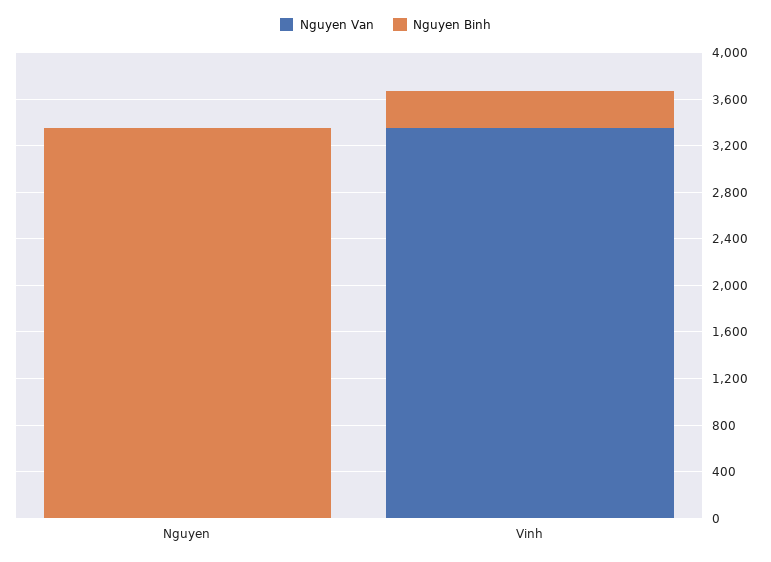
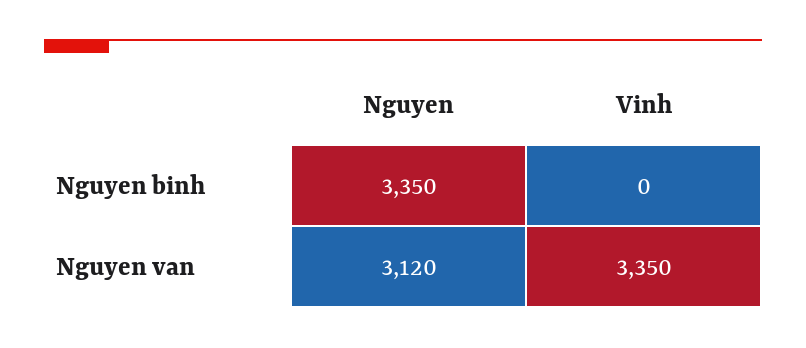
Nguyen Van, Nguyen: 0 -> 3120
Nguyen Binh, Vinh: 300 -> 0

